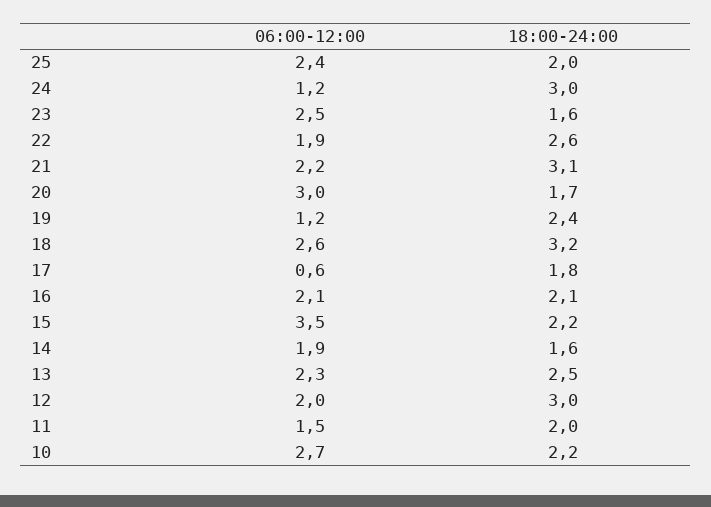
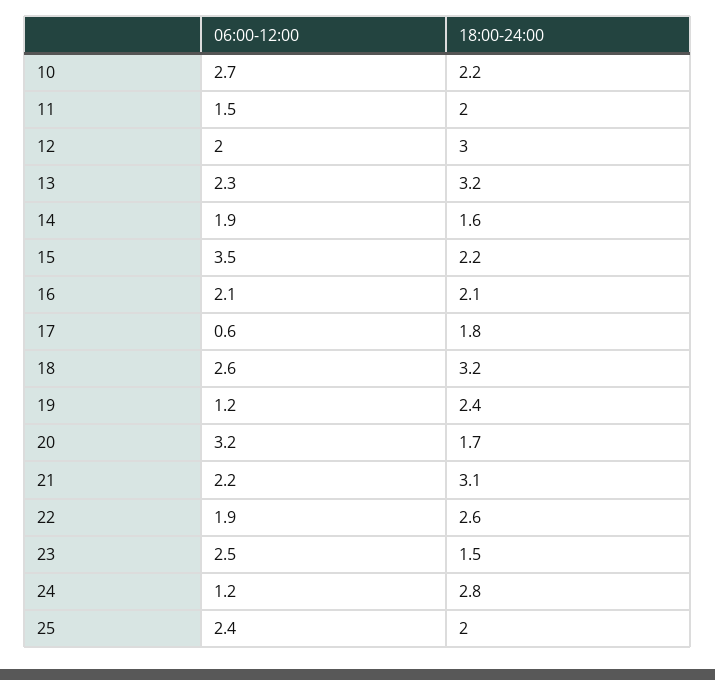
18:00-24:00, 24: 3 -> 2.8
18:00-24:00, 23: 1.6 -> 1.5
06:00-12:00, 20: 3 -> 3.2
18:00-24:00, 13: 2.5 -> 3.2

